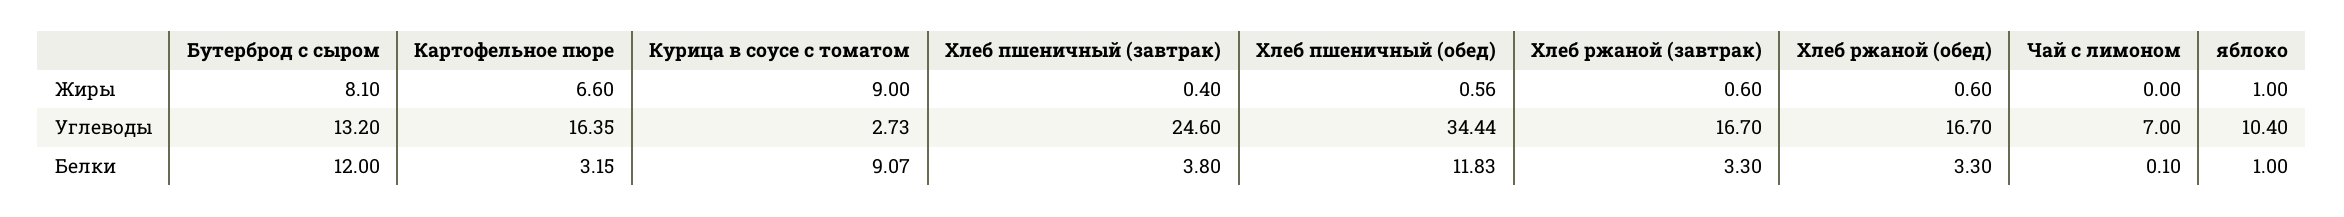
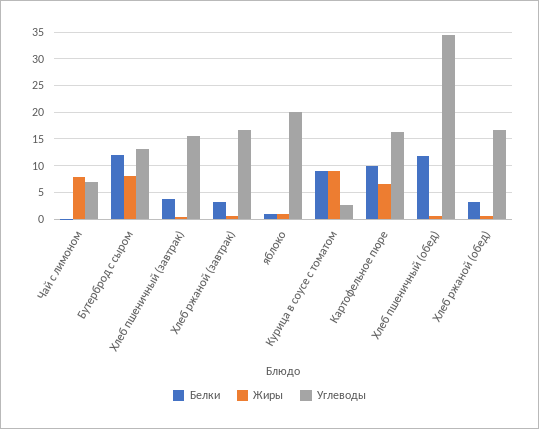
Жиры, Чай с лимоном: 0 -> 7.5
Углеводы, Хлеб пшеничный (завтрак): 24.6 -> 15
Углеводы, яблоко: 10.4 -> 20
Белки, Картофельное пюре: 3.15 -> 10

